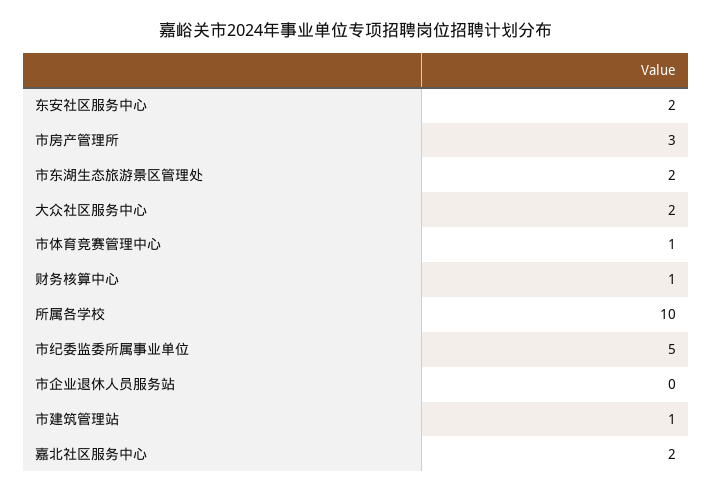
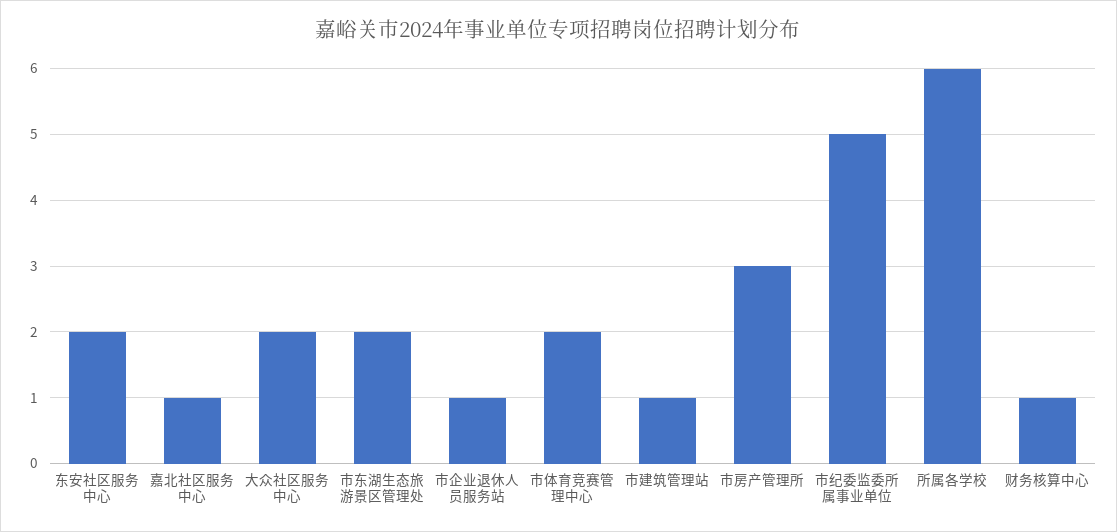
市体育竞赛管理中心: 1 -> 2
所属各学校: 10 -> 6
市企业退休人员服务站: 0 -> 1
嘉北社区服务中心: 2 -> 1

